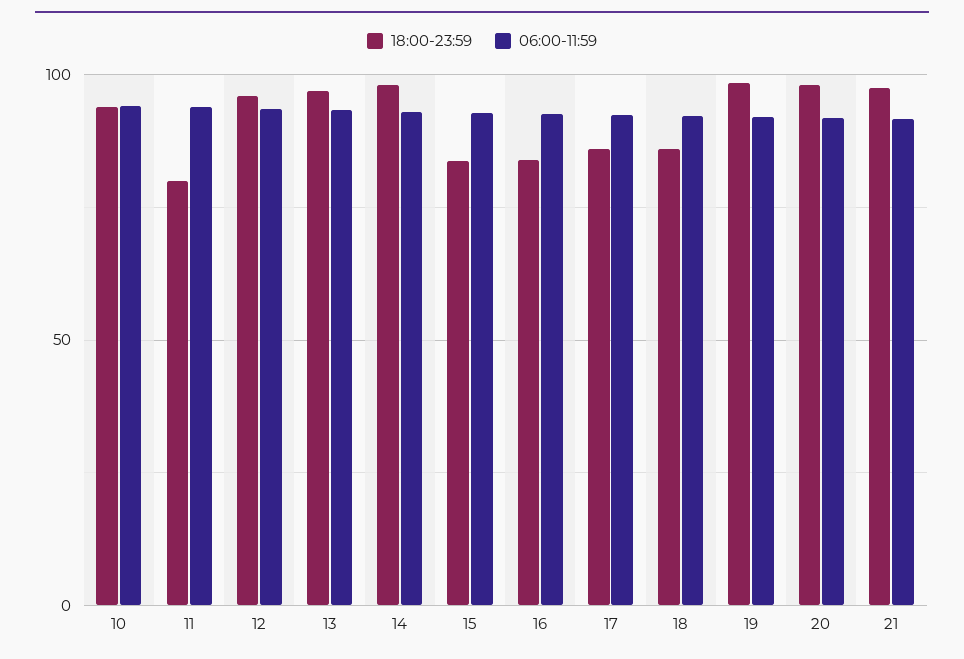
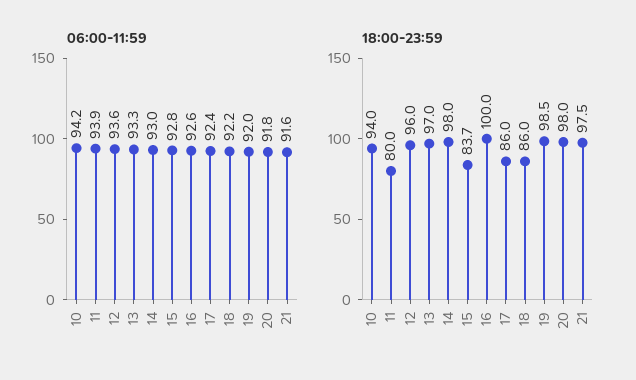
18:00-23:59, 16: 85 -> 100

